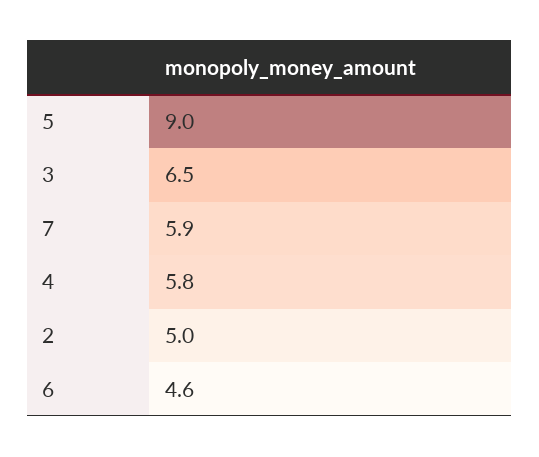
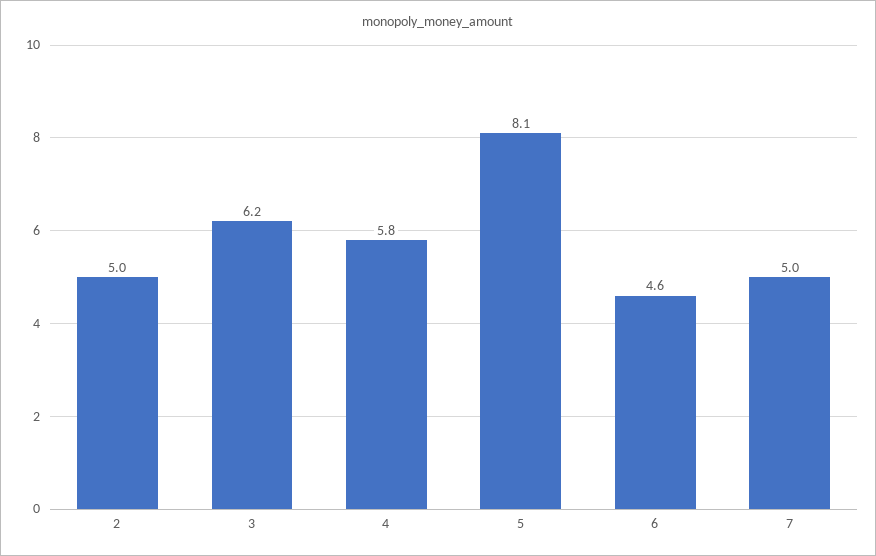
5: 9 -> 8.1
3: 6.5 -> 6.2
7: 5.9 -> 5

